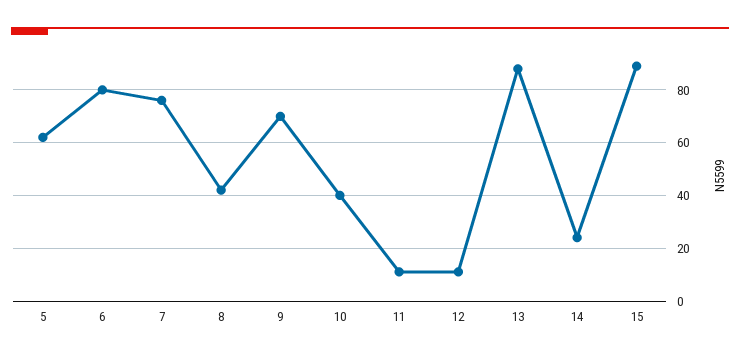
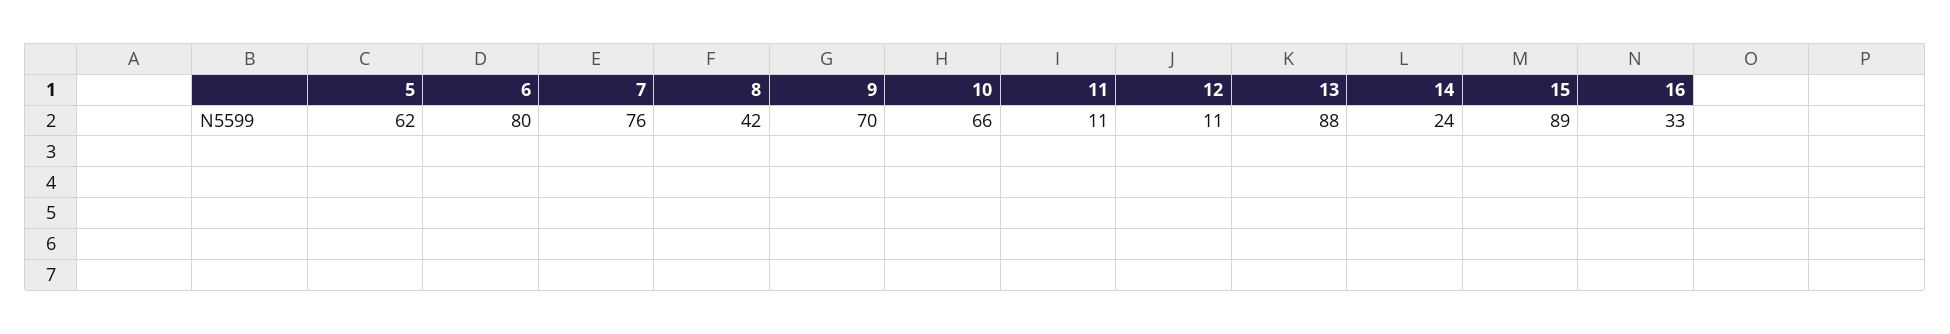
10: 40 -> 66
16: none -> 33

